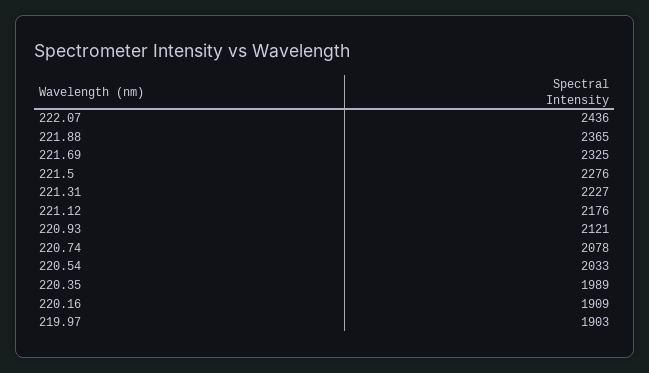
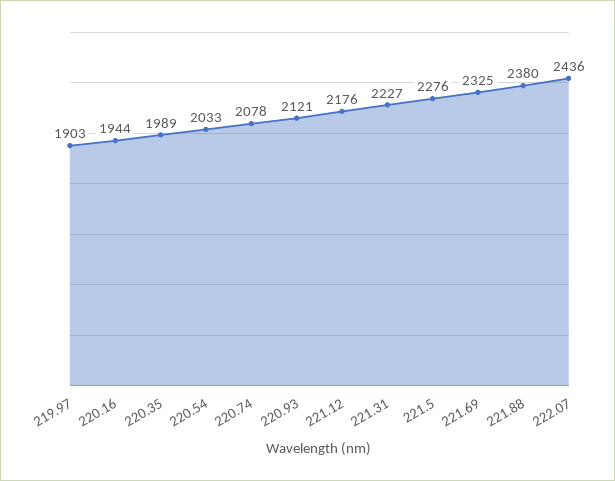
221.88: 2365 -> 2380
220.16: 1909 -> 1944

